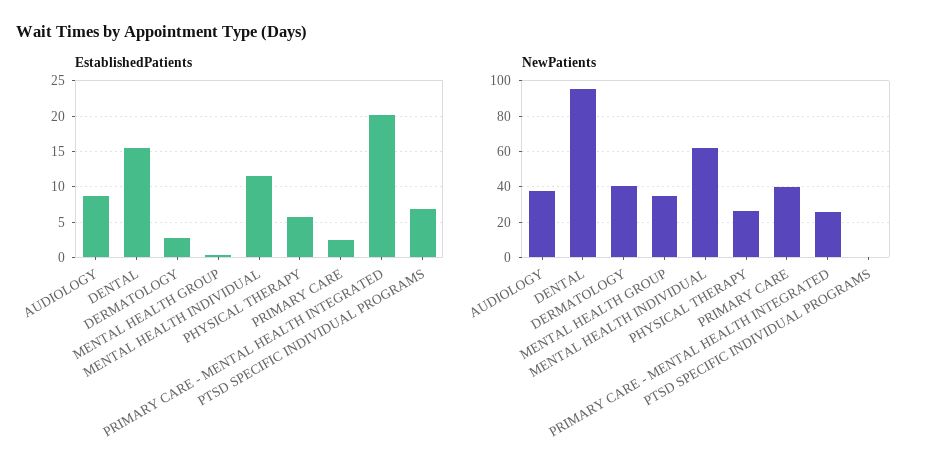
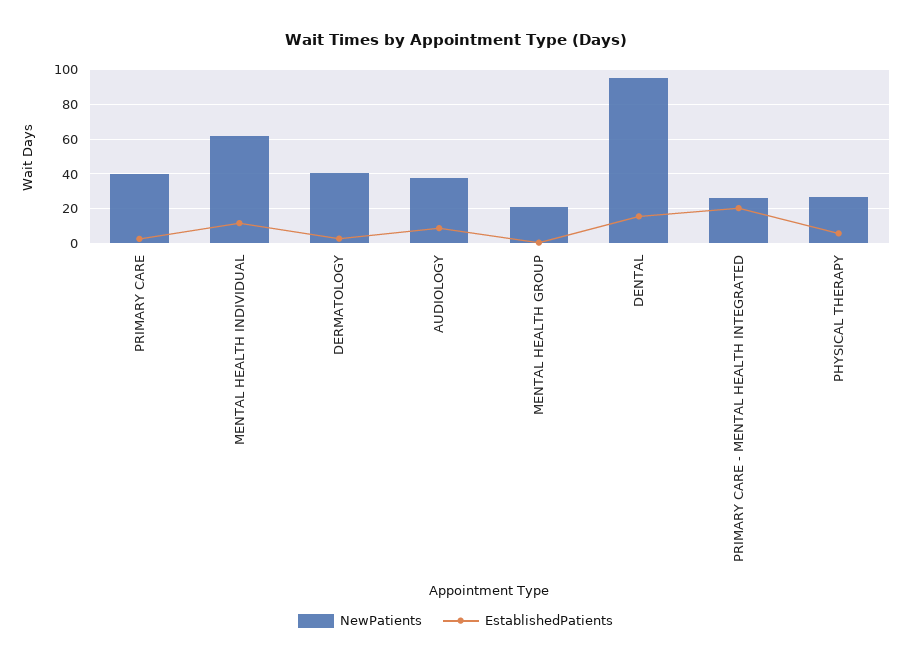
EstablishedPatients, PTSD SPECIFIC INDIVIDUAL PROGRAMS: 7 -> none
NewPatients, MENTAL HEALTH GROUP: 35 -> 20
NewPatients, PTSD SPECIFIC INDIVIDUAL PROGRAMS: 0 -> none

